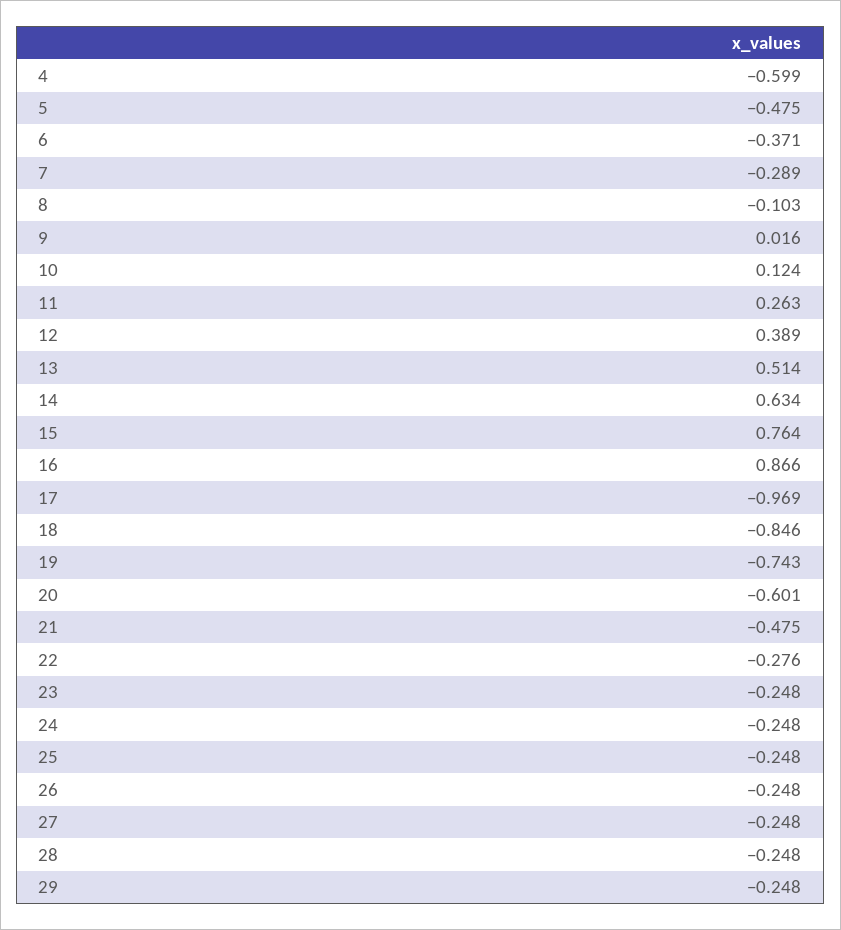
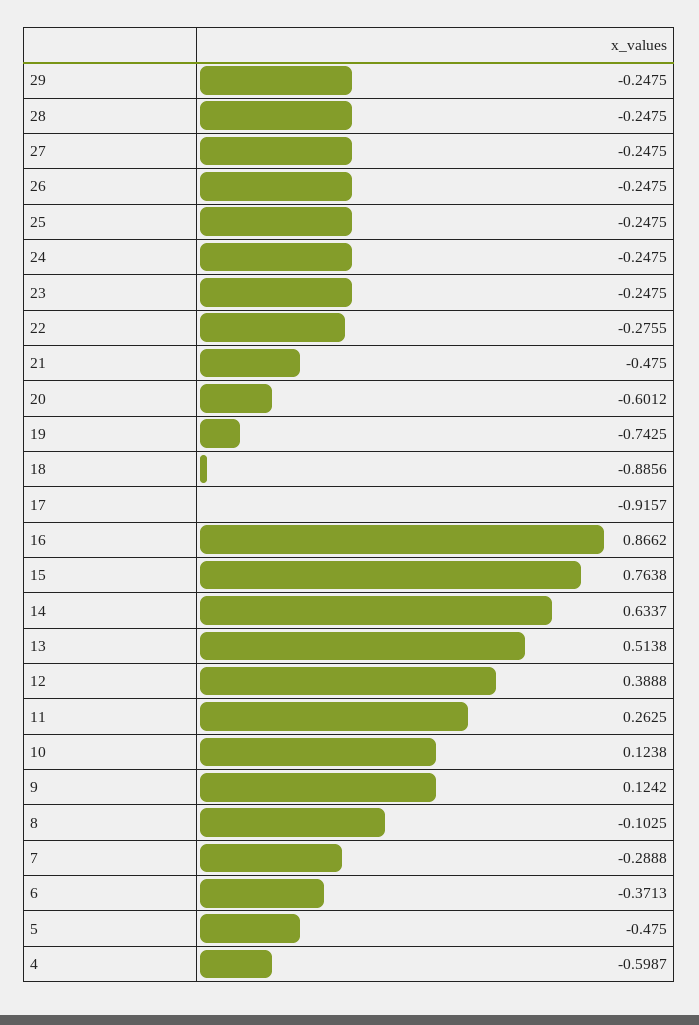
9: 0.016 -> 0.1242
17: -0.969 -> -0.9157
18: -0.846 -> -0.8856

